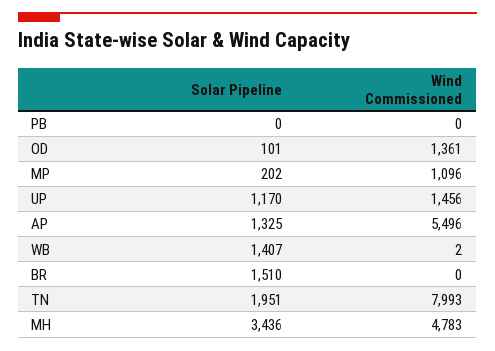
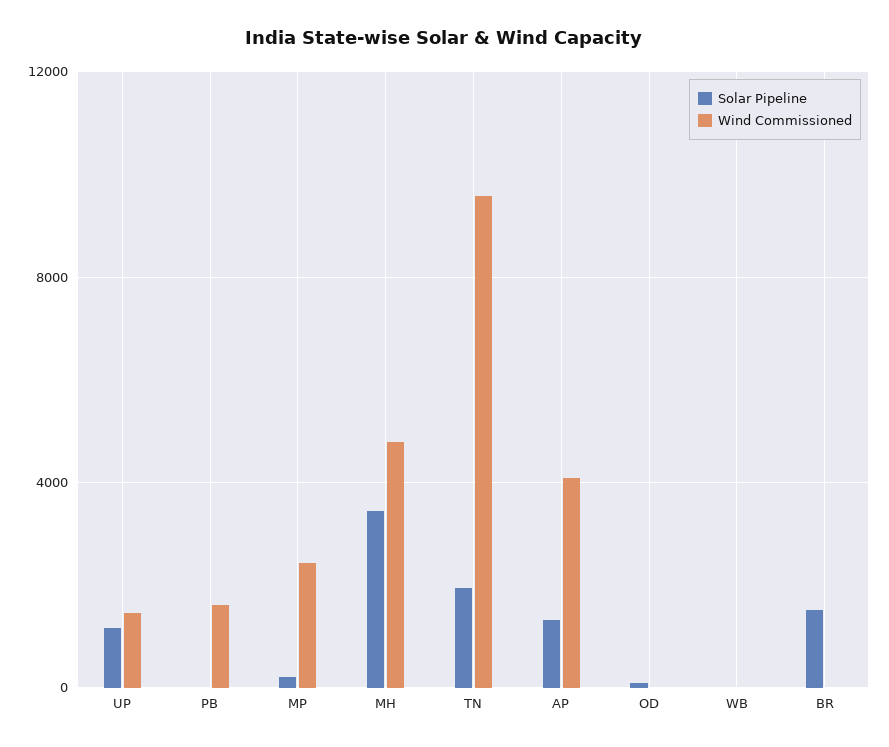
Wind Commissioned, PB: 0 -> 1500
Wind Commissioned, OD: 1361 -> 0
Wind Commissioned, MP: 1096 -> 2500
Wind Commissioned, AP: 5496 -> 4000
Solar Pipeline, WB: 1407 -> 0
Wind Commissioned, TN: 7993 -> 9500

